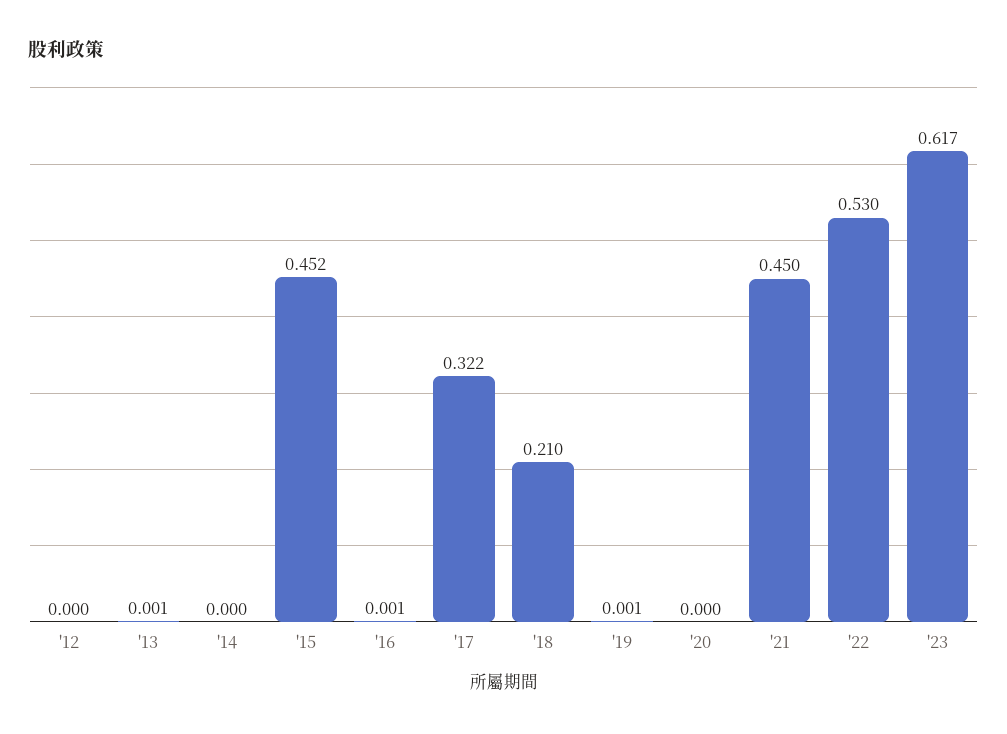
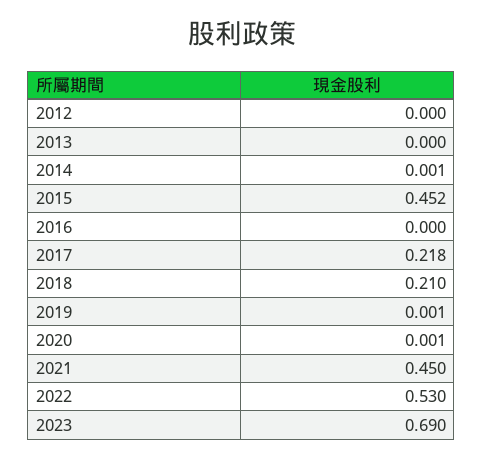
'13: 0.001 -> 0
'14: 0 -> 0.001
'16: 0.001 -> 0
'17: 0.322 -> 0.218
'20: 0 -> 0.001
'23: 0.617 -> 0.69

